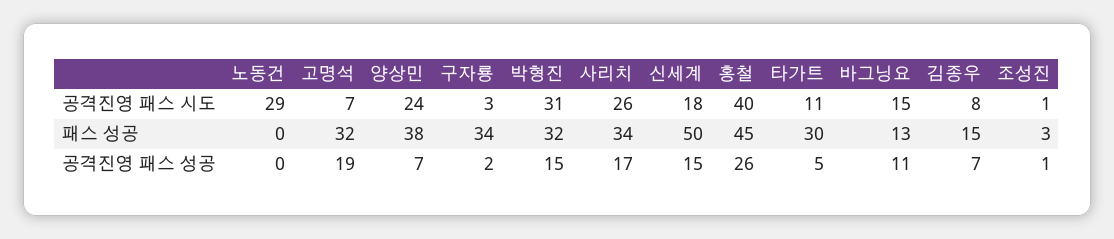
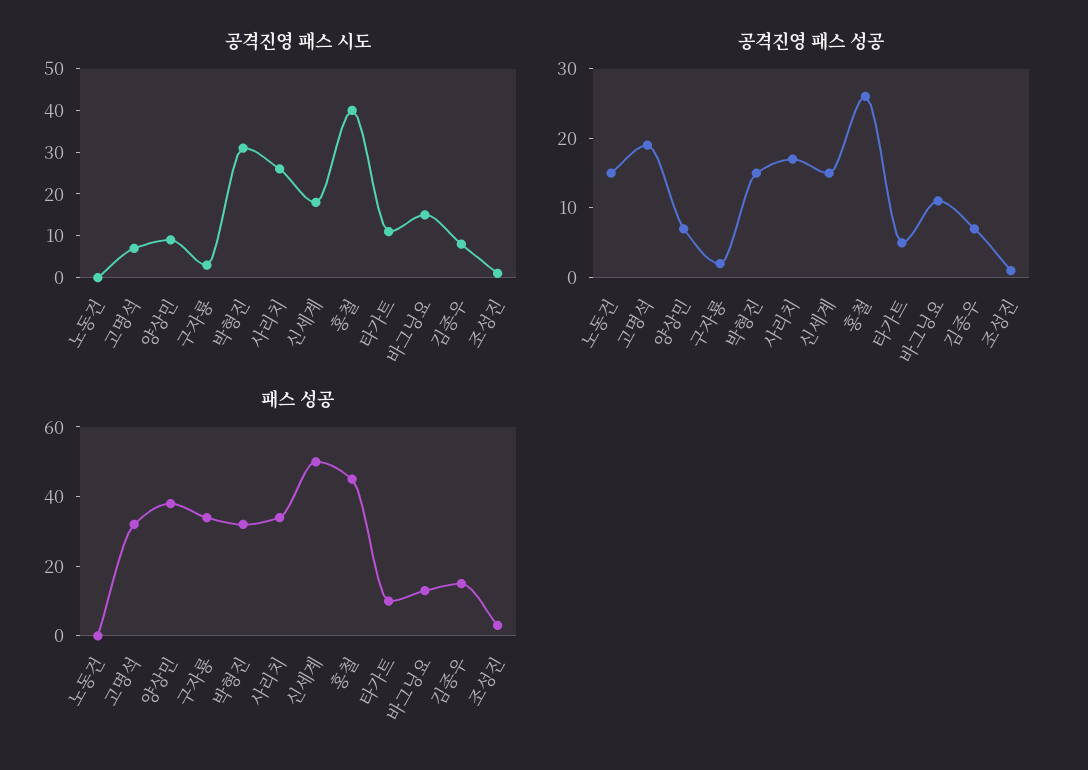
공격진영 패스 시도, 노동건: 29 -> 0
공격진영 패스 시도, 양상민: 24 -> 10
패스 성공, 타가트: 30 -> 10
공격진영 패스 성공, 노동건: 0 -> 15

